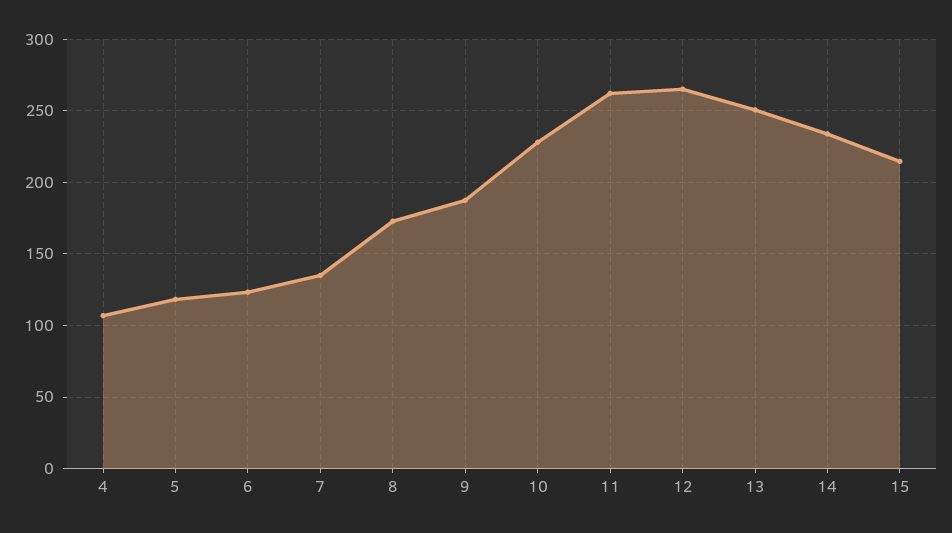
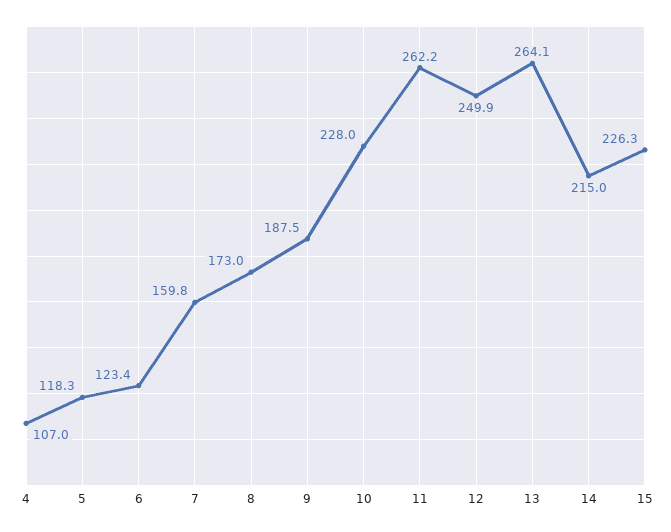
7: 135 -> 159.8
12: 265 -> 249.9
13: 250 -> 264.1
14: 235 -> 215
15: 215 -> 226.3

